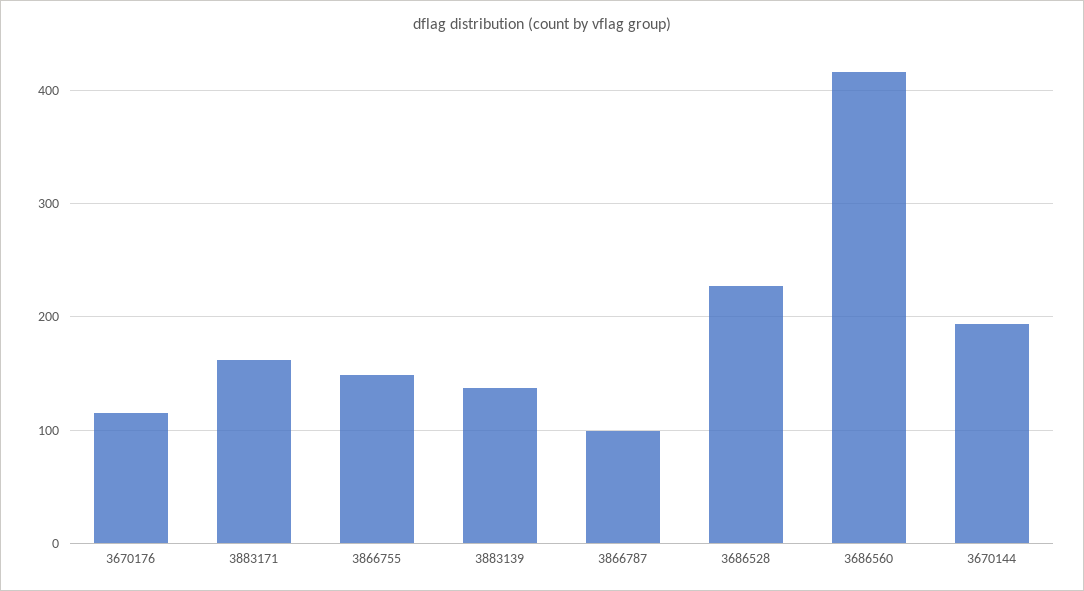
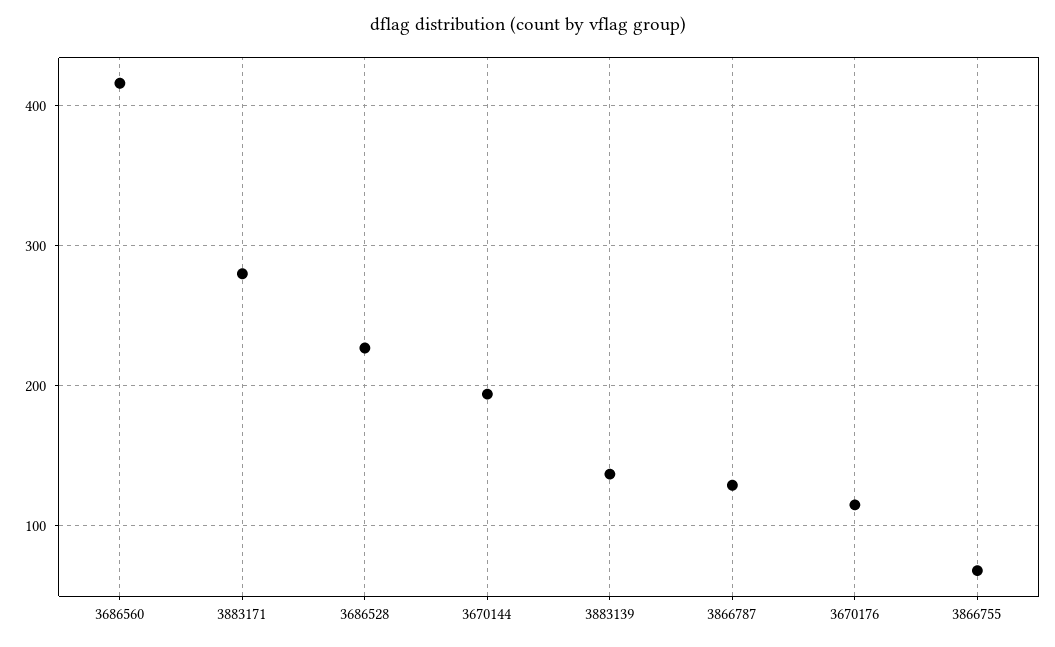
3883171: 160 -> 280
3866755: 150 -> 70
3866787: 100 -> 130

